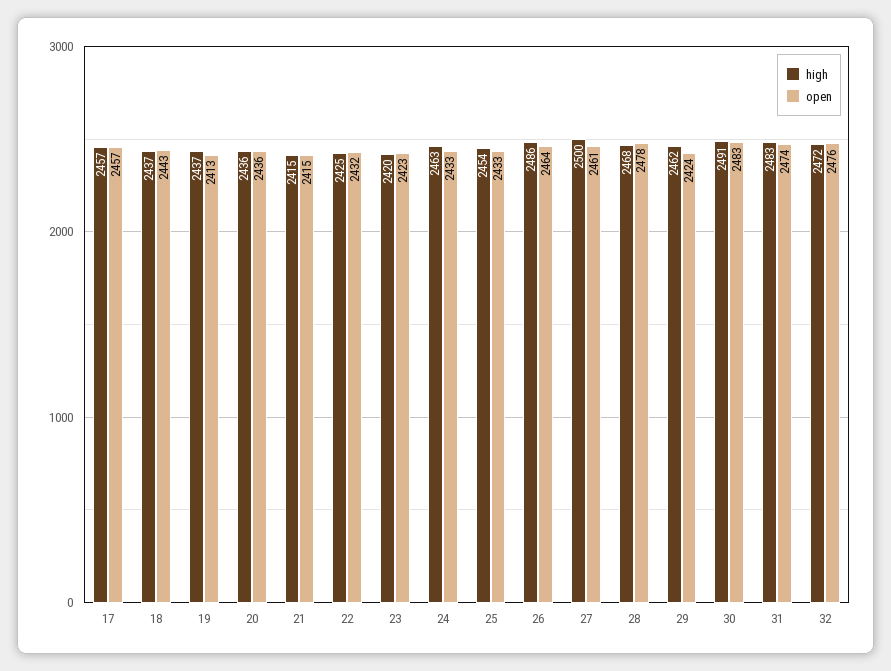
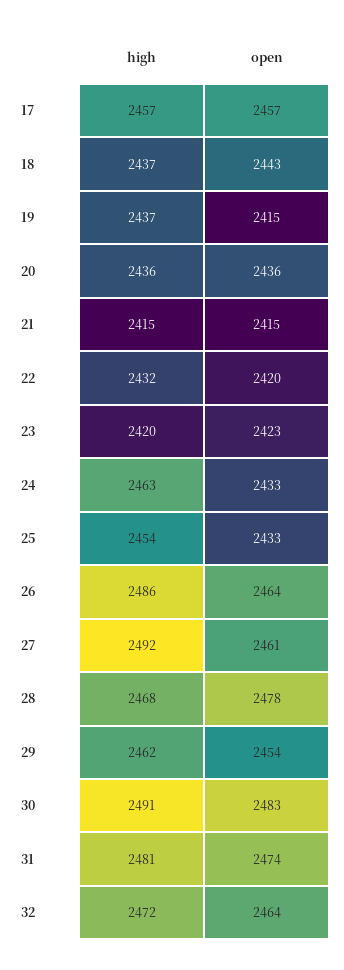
open, 19: 2413 -> 2415
high, 22: 2425 -> 2432
open, 22: 2432 -> 2420
high, 27: 2500 -> 2492
open, 29: 2424 -> 2454
high, 31: 2483 -> 2481
open, 32: 2476 -> 2464

